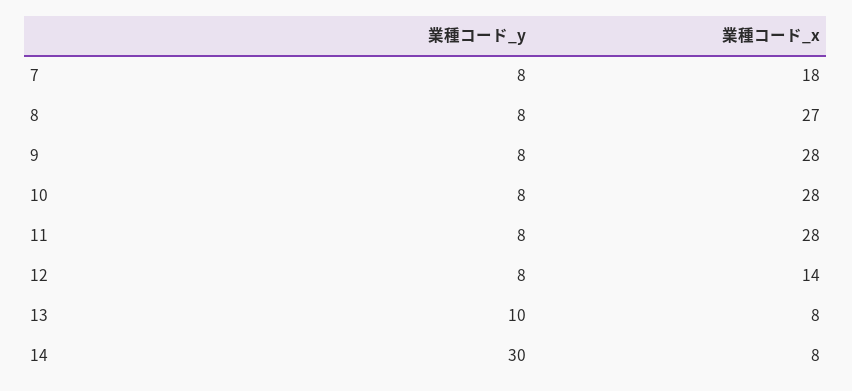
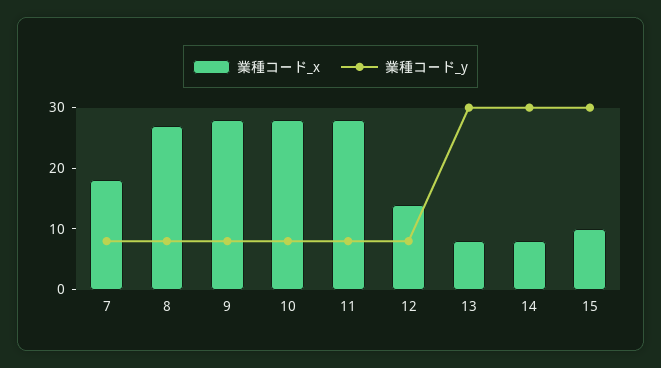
業種コード_y, 13: 10 -> 30
業種コード_x, 15: none -> 10
業種コード_y, 15: none -> 30

